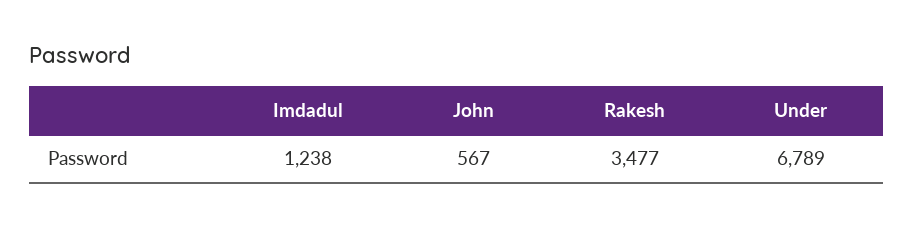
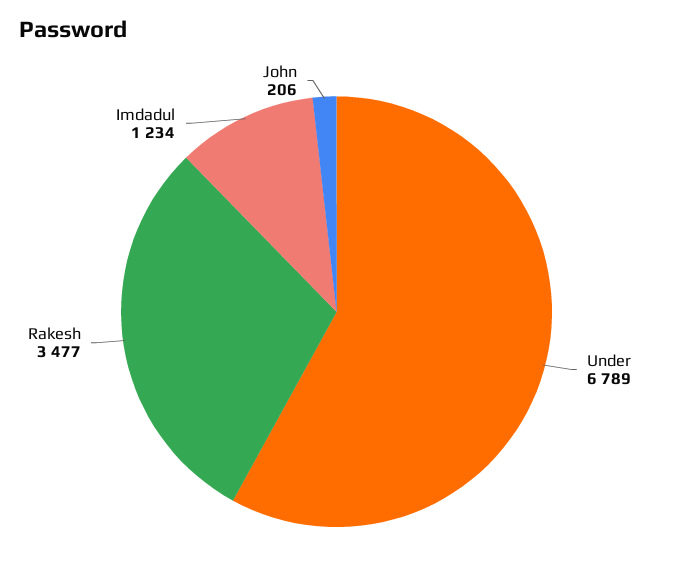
Imdadul: 1238 -> 1234
John: 567 -> 206

